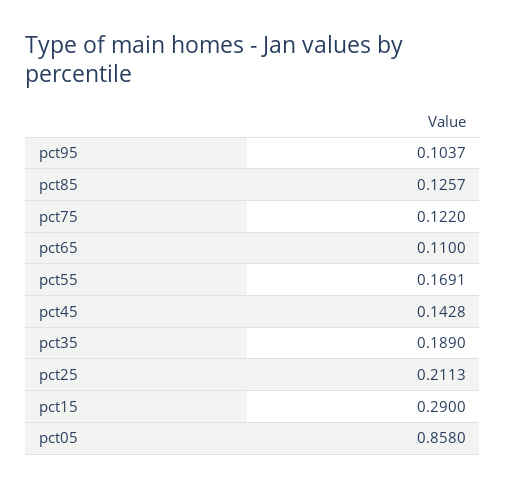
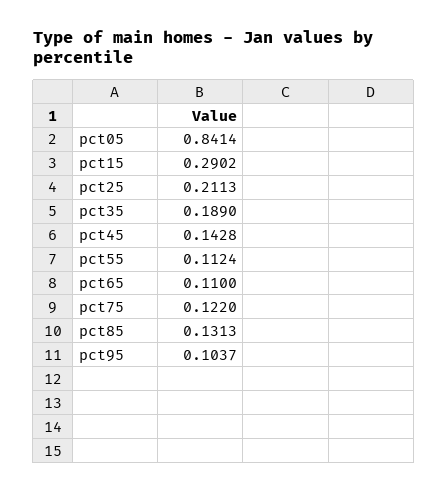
pct85: 0.1257 -> 0.1313
pct55: 0.1691 -> 0.1124
pct15: 0.29 -> 0.2902
pct05: 0.858 -> 0.8414

